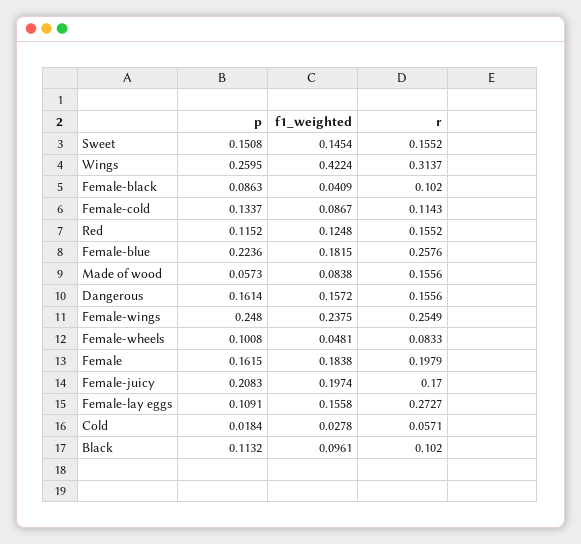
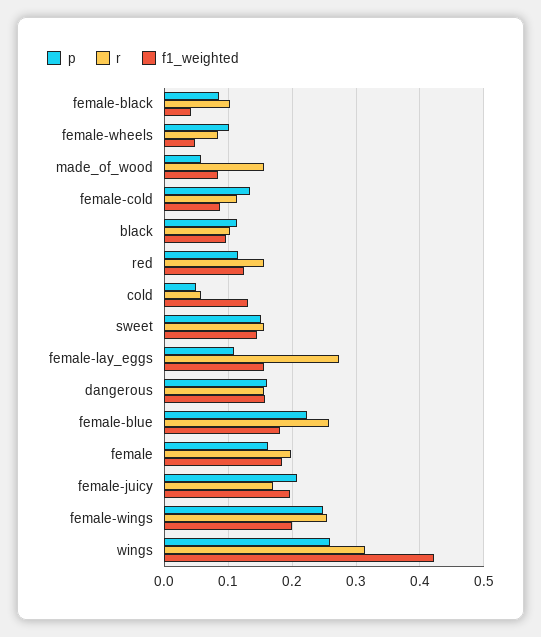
f1_weighted, Female-wings: 0.2375 -> 0.2
p, Cold: 0.0184 -> 0.05
f1_weighted, Cold: 0.0278 -> 0.13

